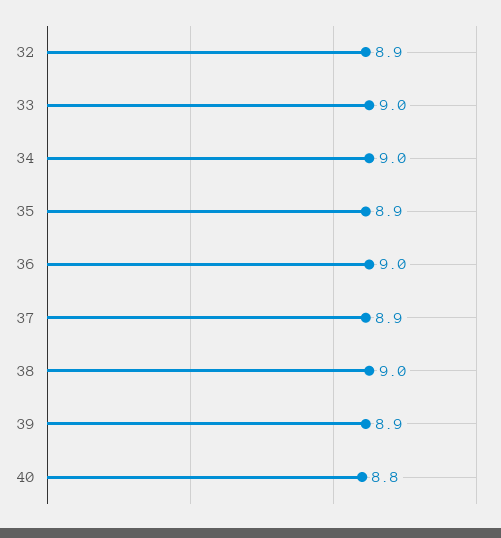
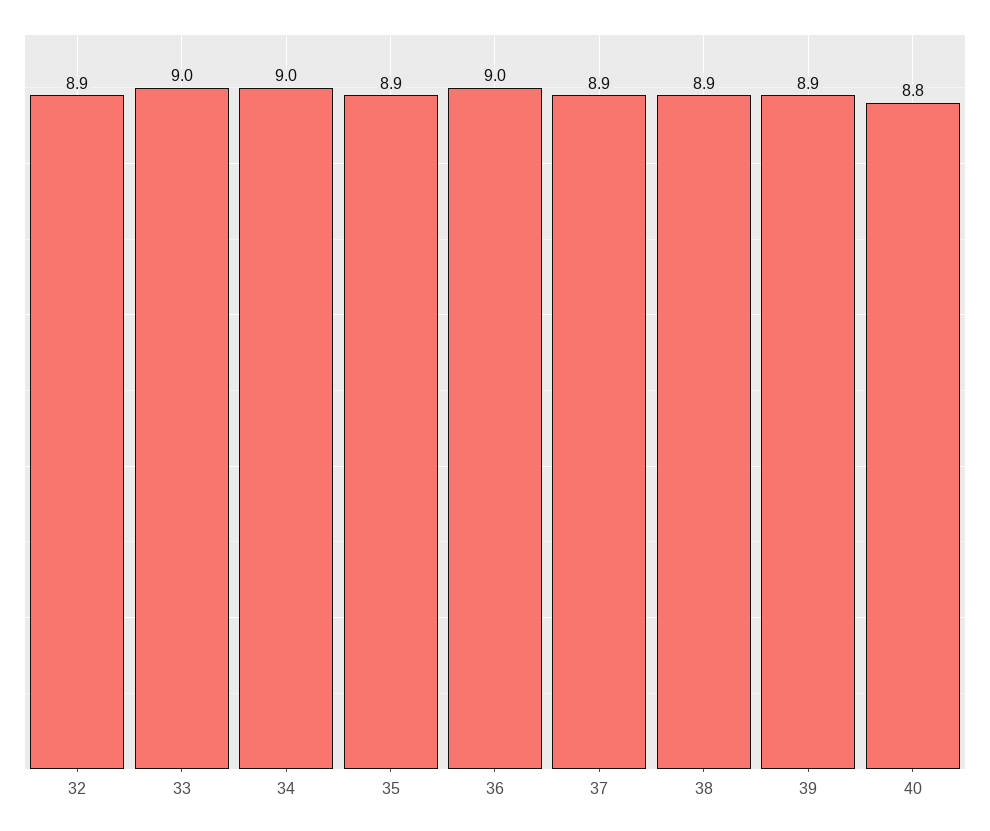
38: 9 -> 8.9

